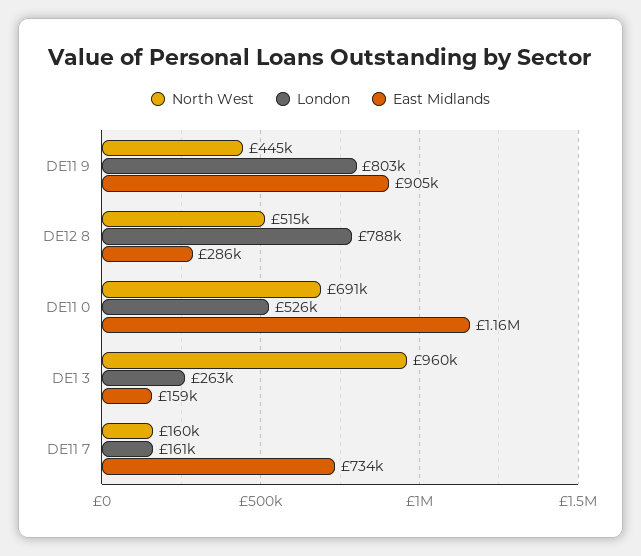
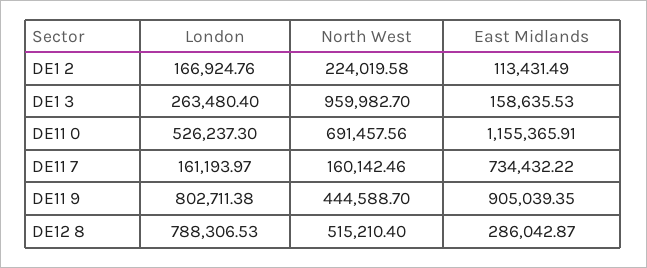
London, DE1 2: none -> 166924.76
North West, DE1 2: none -> 224019.58
East Midlands, DE1 2: none -> 113431.49

